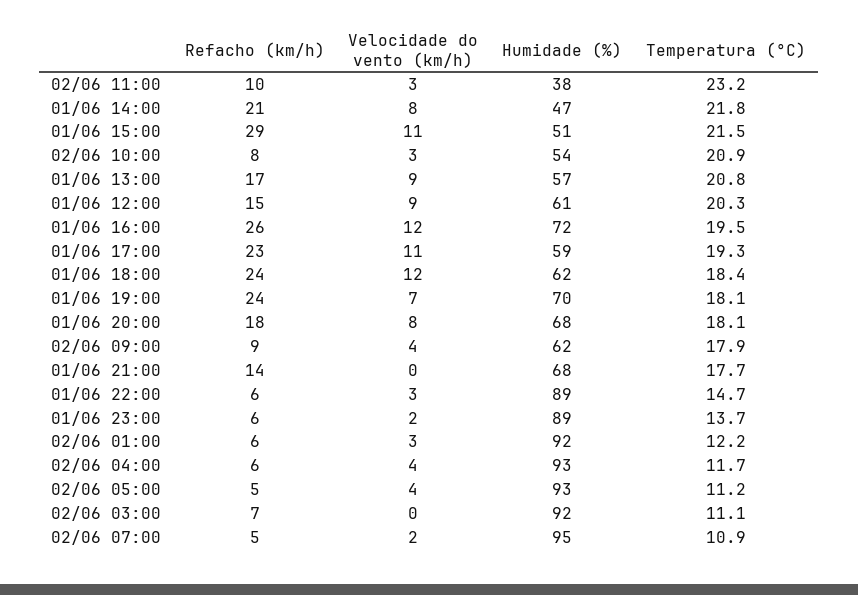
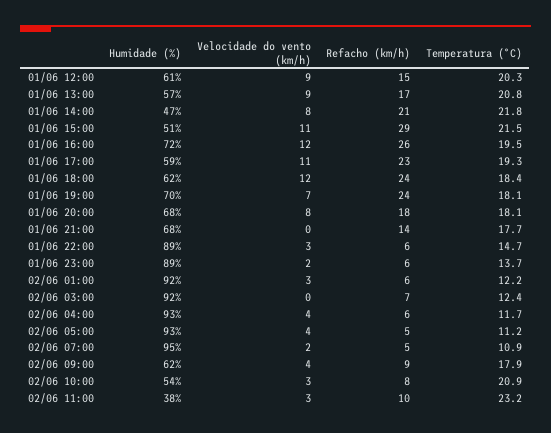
Temperatura (°C), 02/06 03:00: 11.1 -> 12.4

